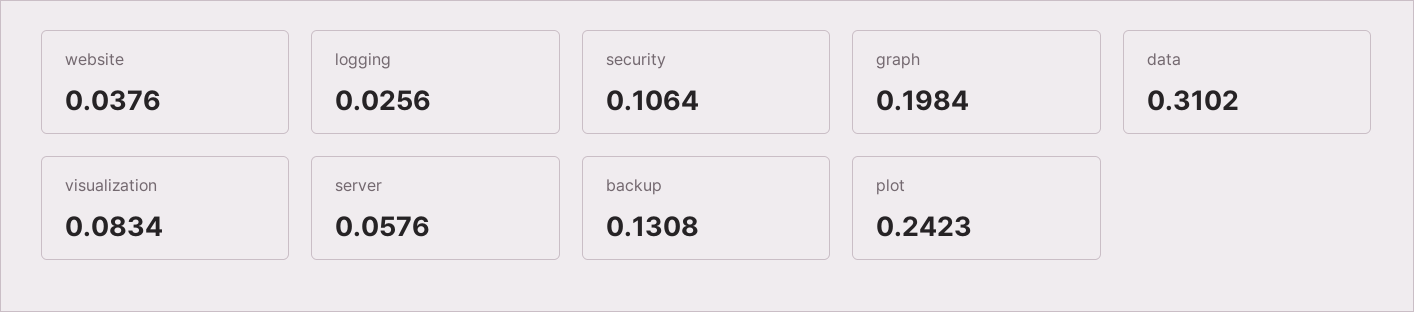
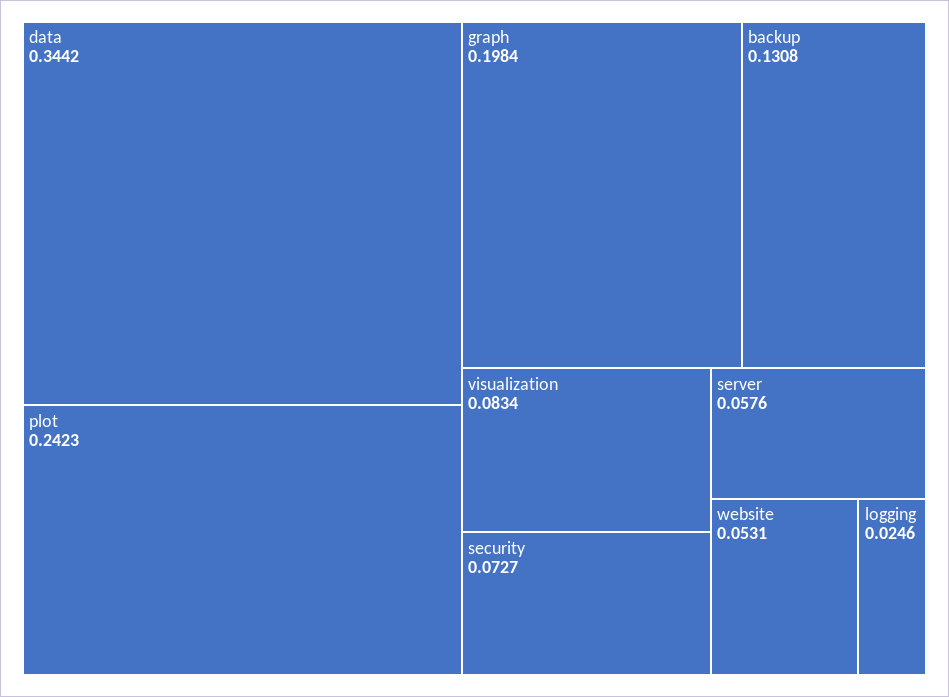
website: 0.0376 -> 0.0531
logging: 0.0256 -> 0.0246
security: 0.1064 -> 0.0727
data: 0.3102 -> 0.3442

